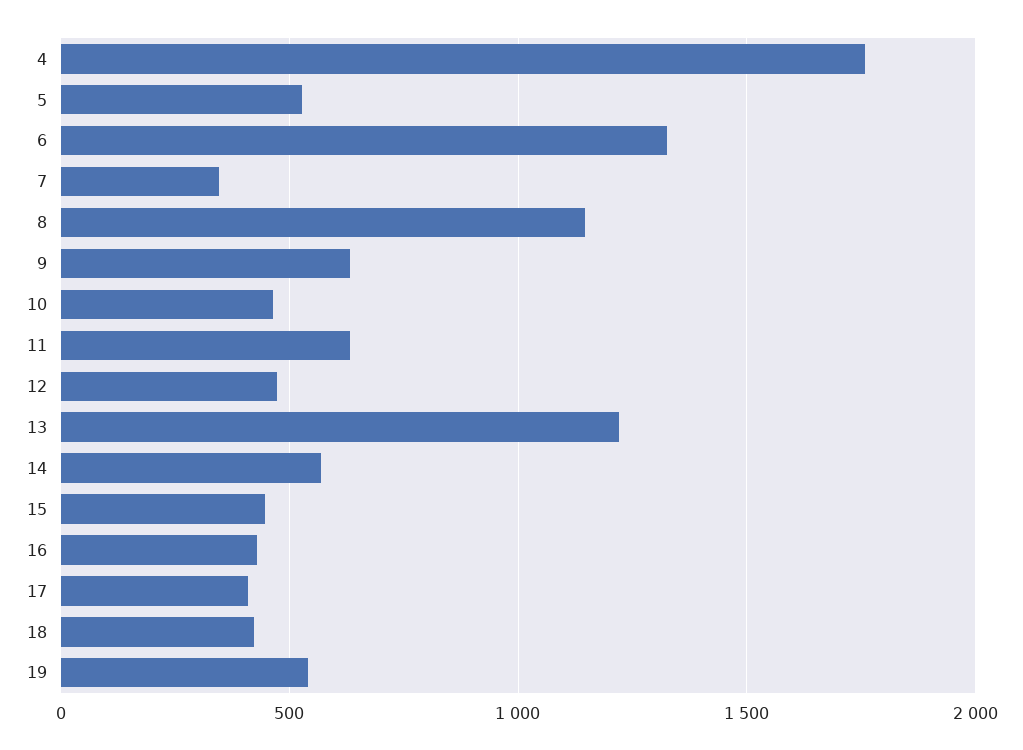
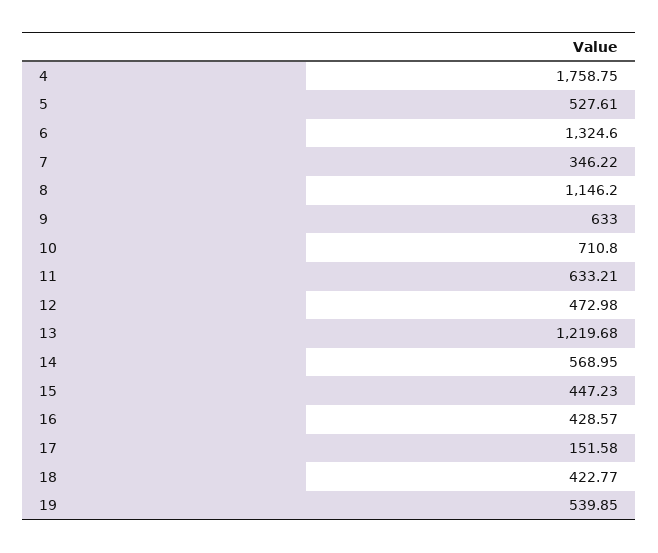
10: 450 -> 710.8
17: 400 -> 151.58

